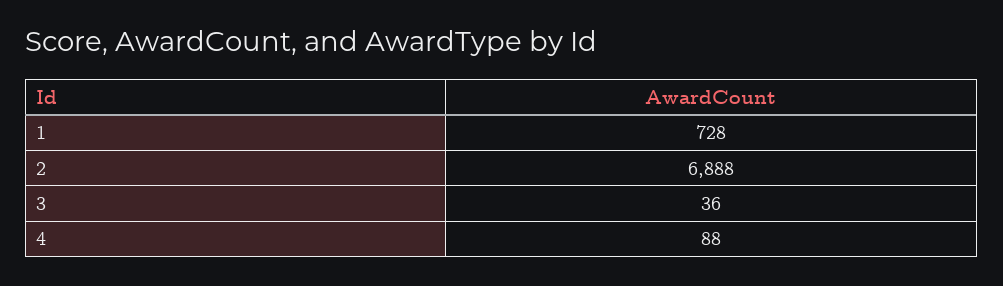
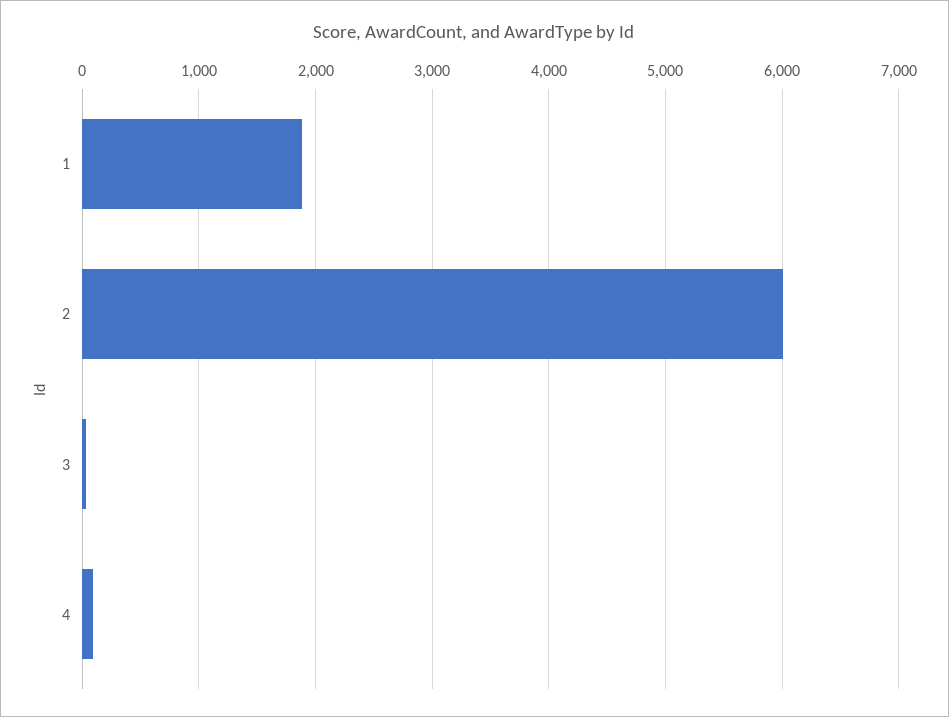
1: 728 -> 1900
2: 6888 -> 6000

